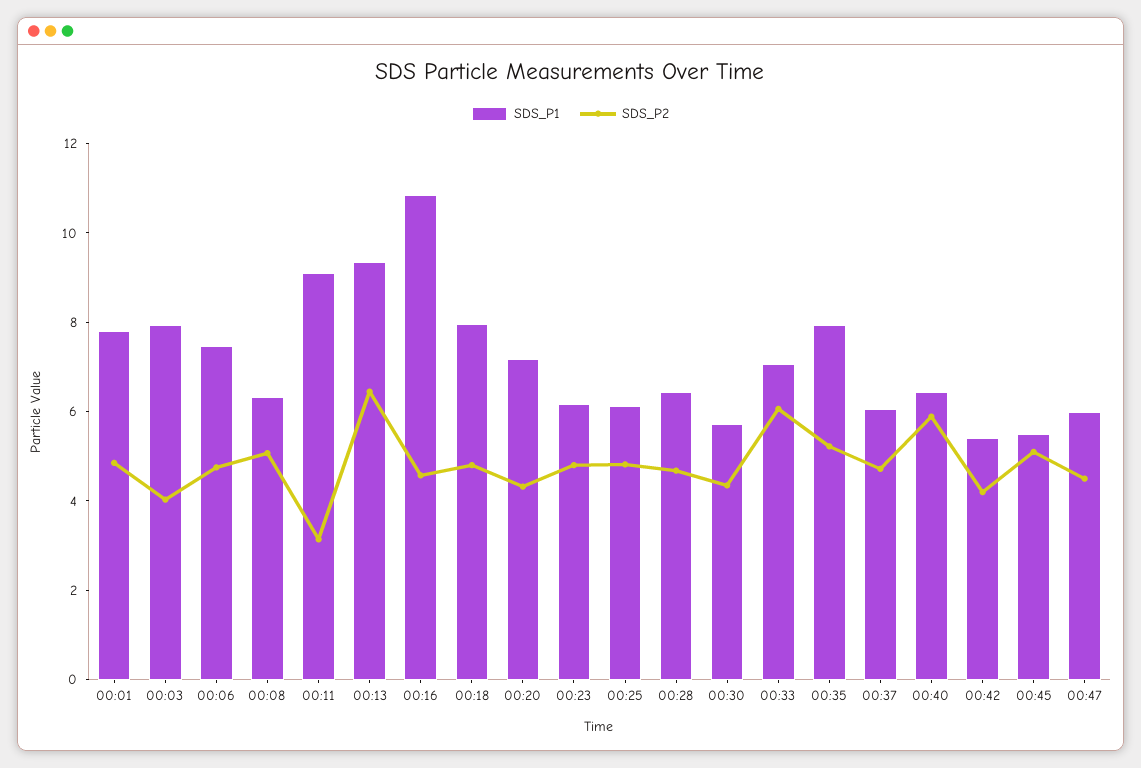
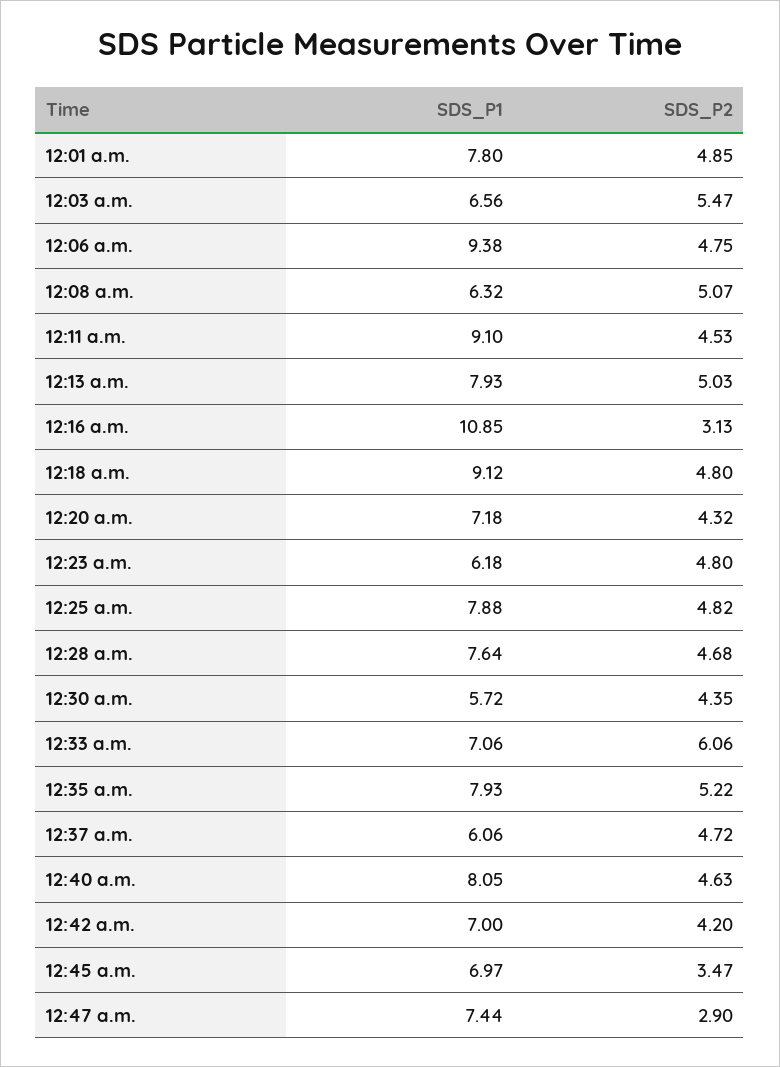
SDS_P1, 00:03: 8 -> 6.56
SDS_P2, 00:03: 4 -> 5.47
SDS_P1, 00:06: 7.5 -> 9.38
SDS_P2, 00:11: 3 -> 4.53
SDS_P1, 00:13: 9.5 -> 7.93
SDS_P2, 00:13: 6.5 -> 5.03
SDS_P2, 00:16: 4.5 -> 3.13
SDS_P1, 00:18: 8 -> 9.12
SDS_P1, 00:25: 6 -> 7.88
SDS_P1, 00:28: 6.5 -> 7.64
SDS_P1, 00:40: 6.5 -> 8.05
SDS_P2, 00:40: 6 -> 4.63
SDS_P1, 00:42: 5.5 -> 7
SDS_P1, 00:45: 5.5 -> 6.97
SDS_P2, 00:45: 5 -> 3.47
SDS_P1, 00:47: 6 -> 7.44
SDS_P2, 00:47: 4.5 -> 2.9

